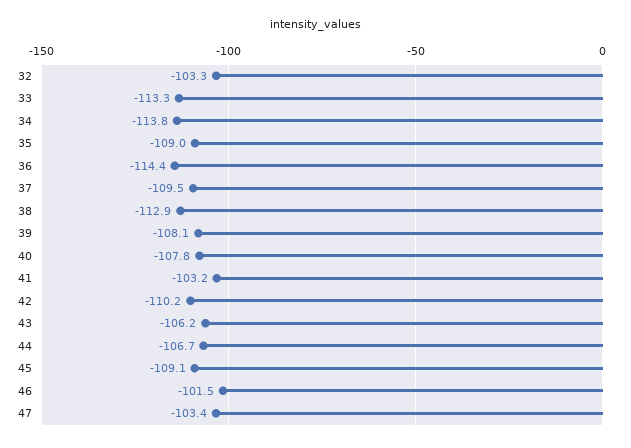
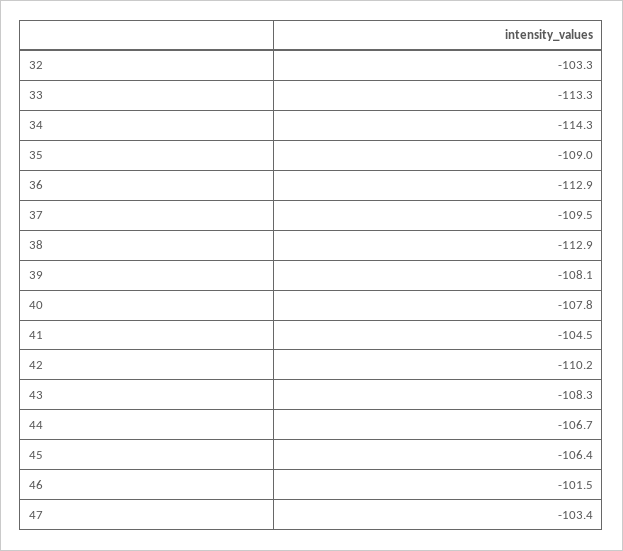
34: -113.8 -> -114.3
36: -114.4 -> -112.9
41: -103.2 -> -104.5
43: -106.2 -> -108.3
45: -109.1 -> -106.4

